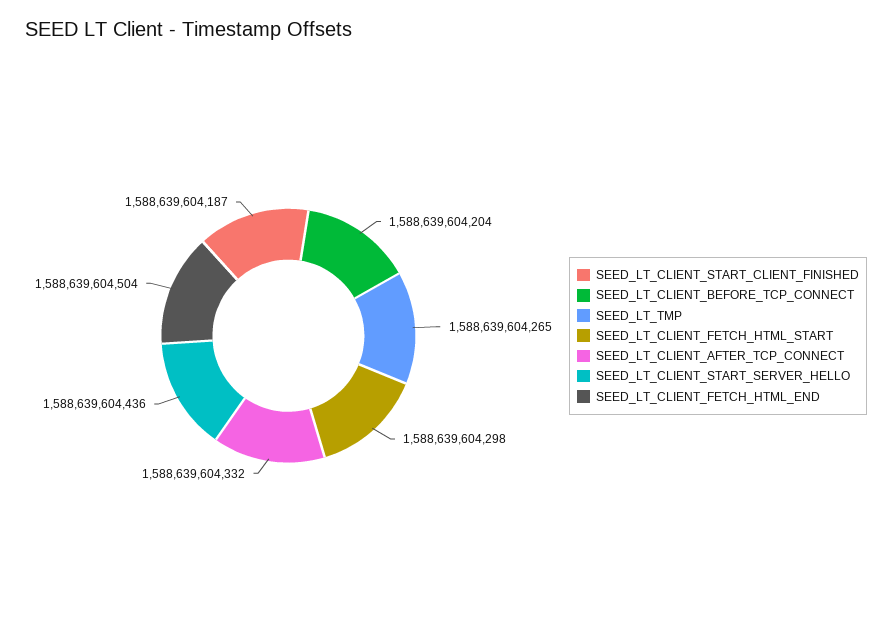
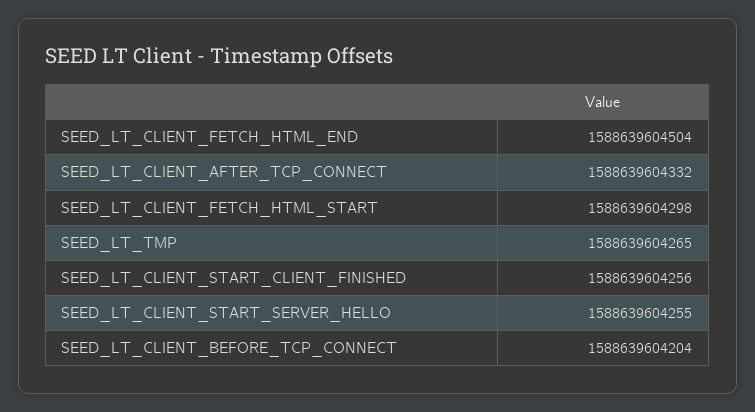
SEED_LT_CLIENT_START_CLIENT_FINISHED: 1588639604187 -> 1588639604256
SEED_LT_CLIENT_START_SERVER_HELLO: 1588639604436 -> 1588639604255

